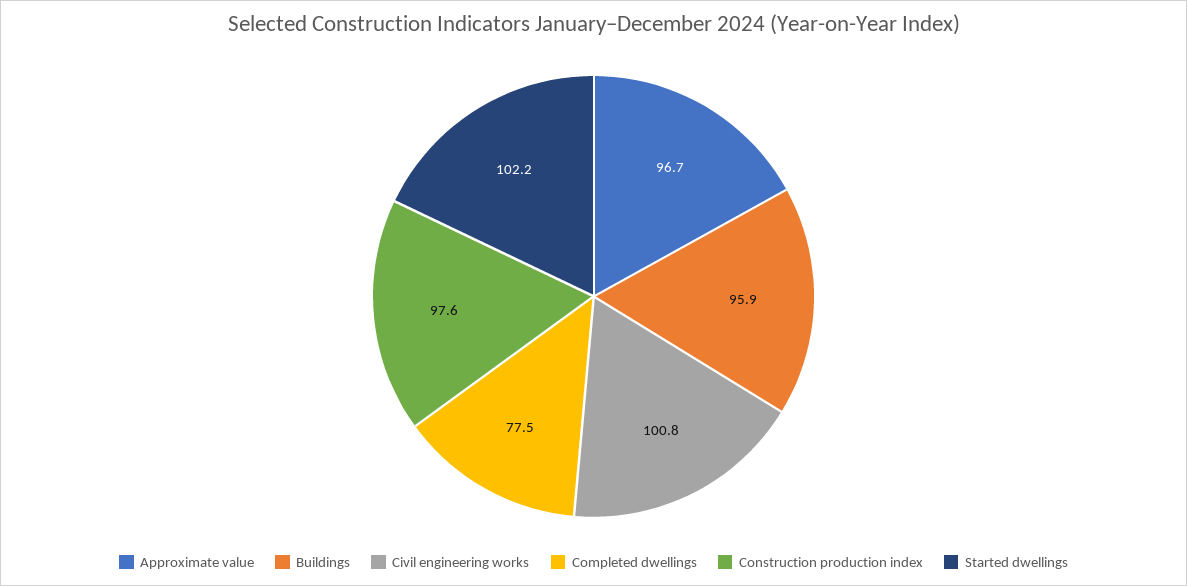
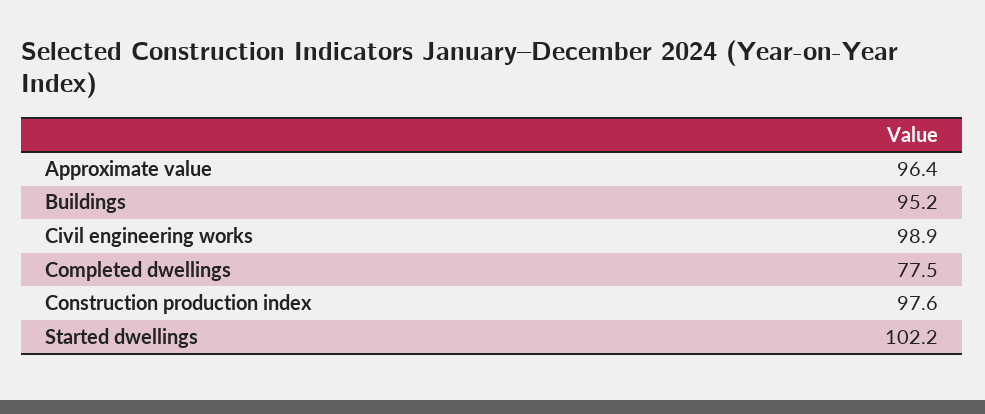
Approximate value: 96.7 -> 96.4
Buildings: 95.9 -> 95.2
Civil engineering works: 100.8 -> 98.9

